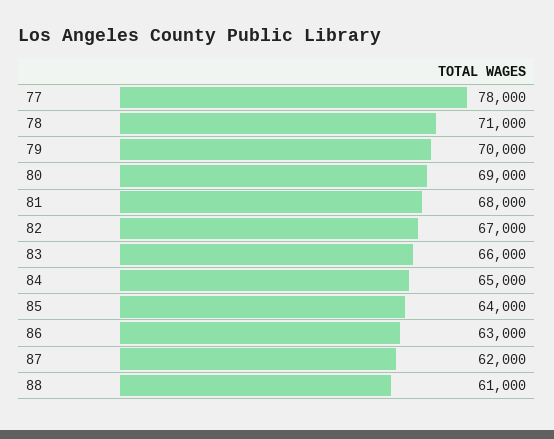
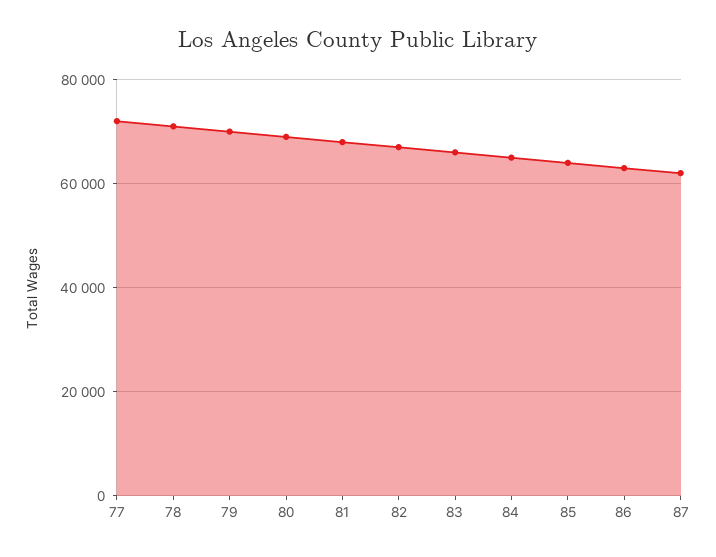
77: 78000 -> 72000
88: 61000 -> none

